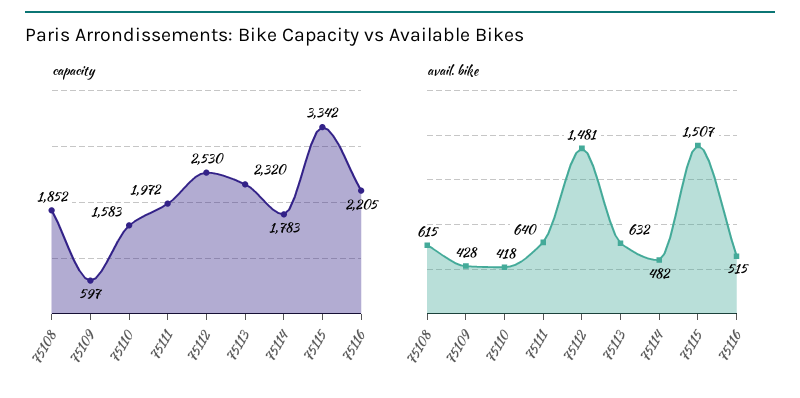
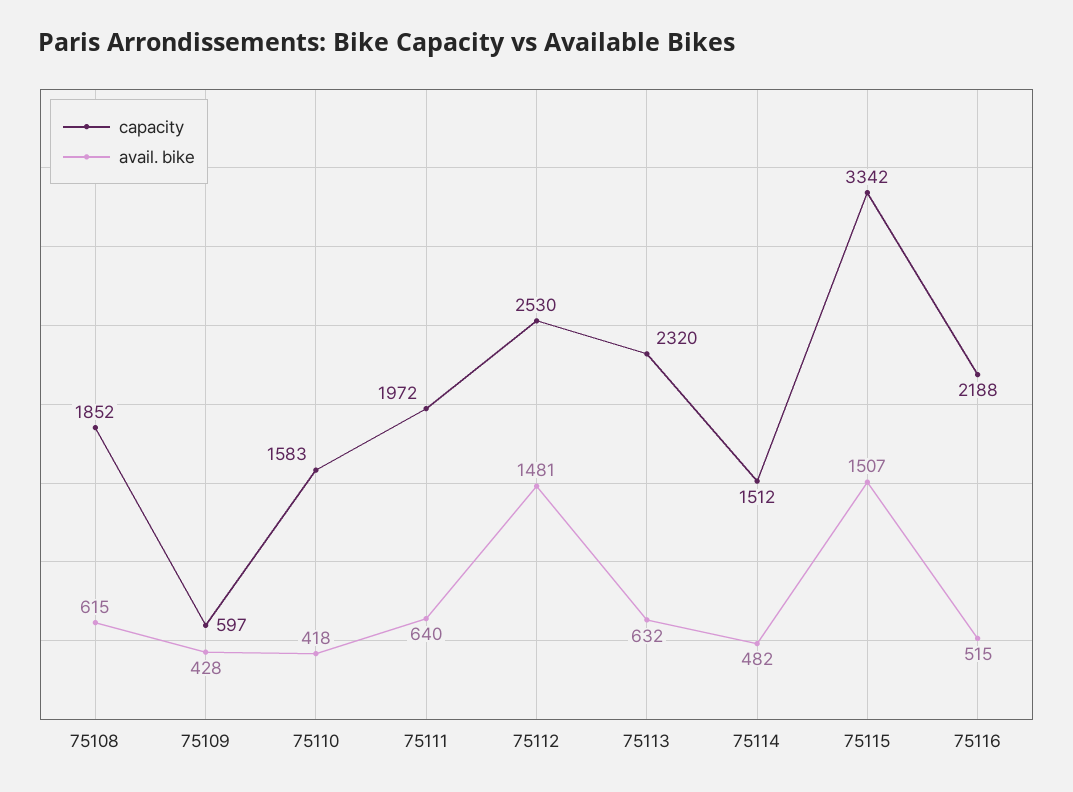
capacity, 75114: 1783 -> 1512
capacity, 75116: 2205 -> 2188

